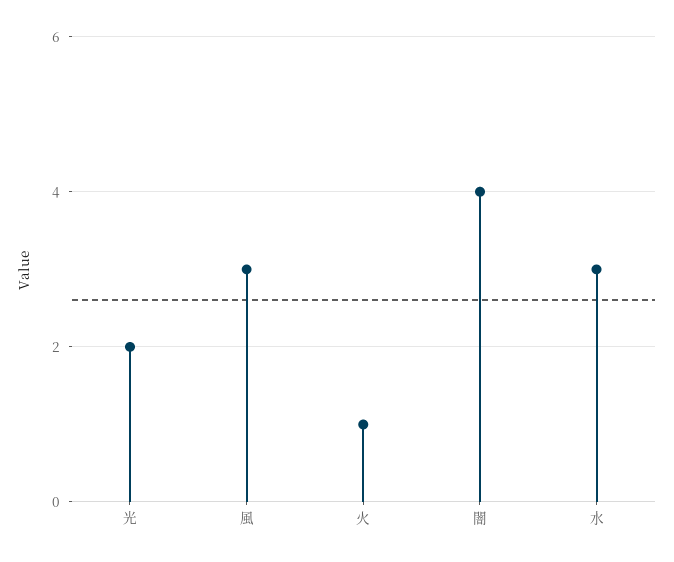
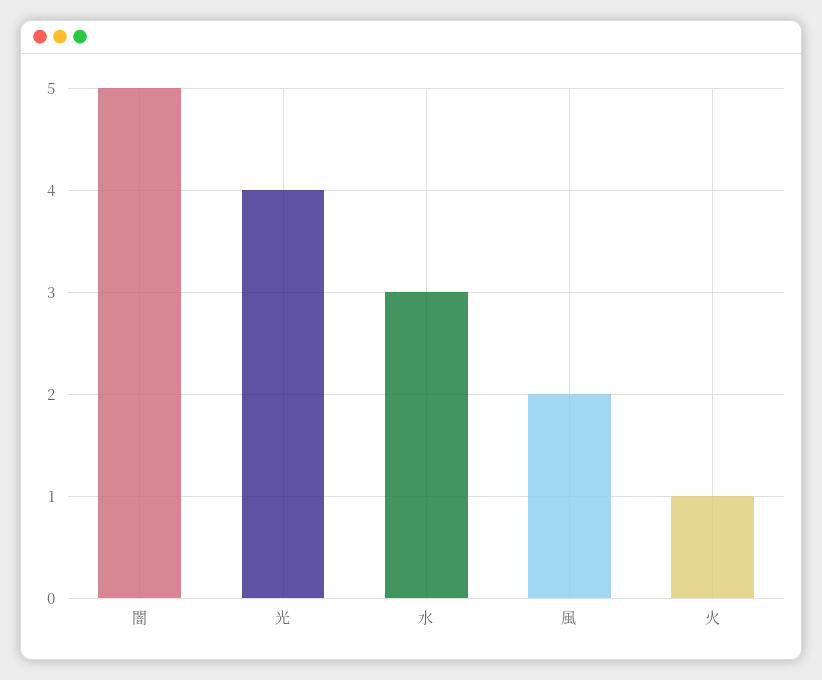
光: 2 -> 4
風: 3 -> 2
闇: 4 -> 5

